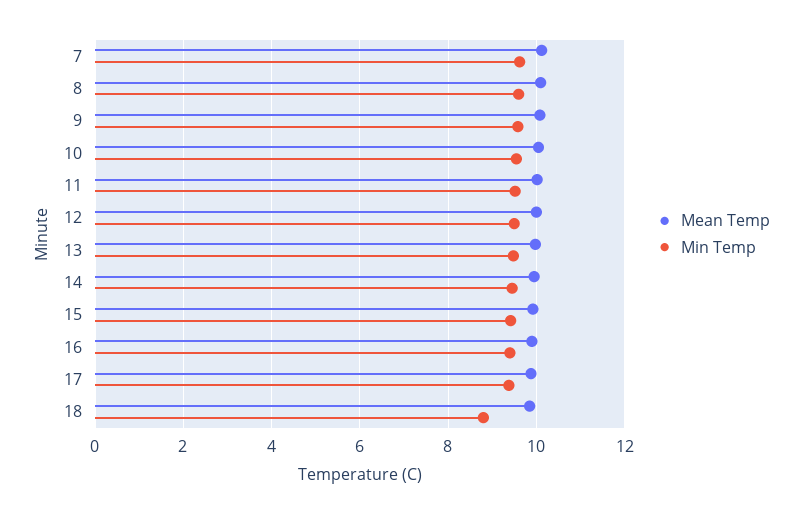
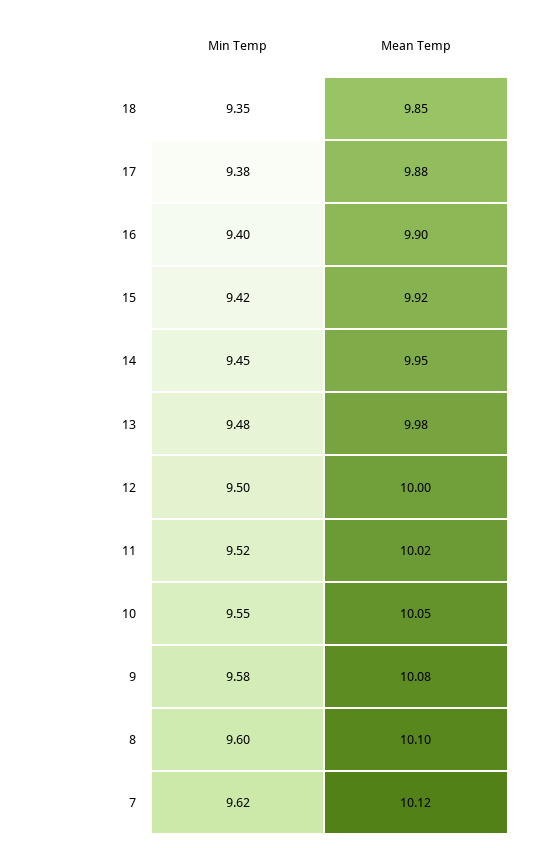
Min Temp, 18: 8.8 -> 9.35

